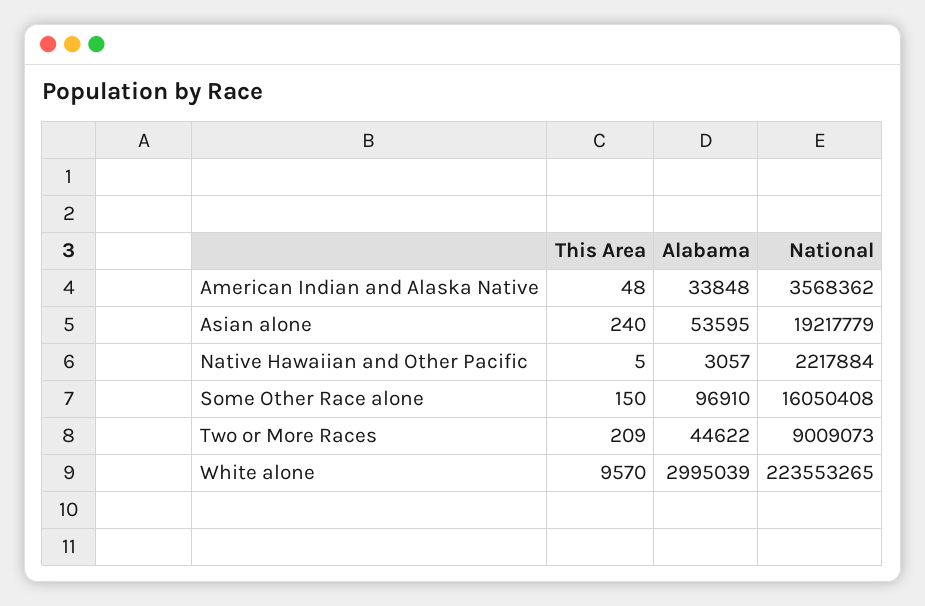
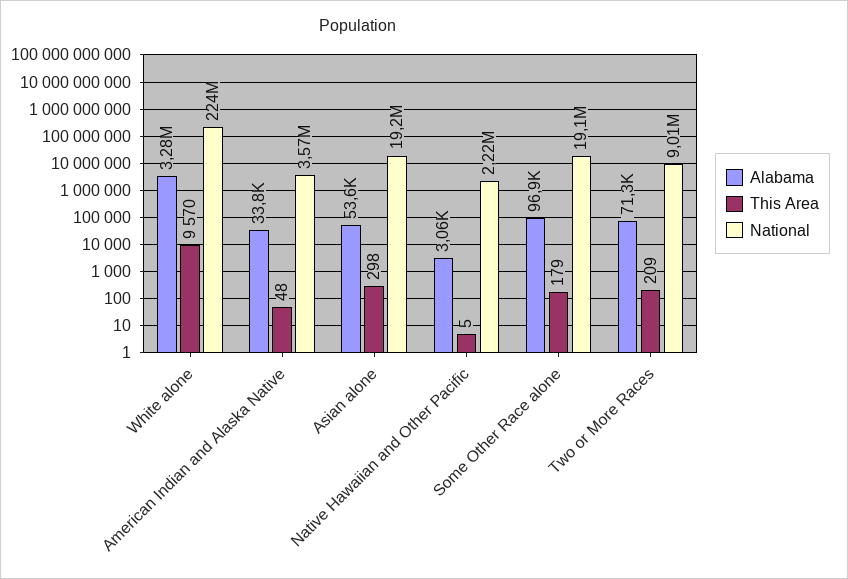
This Area, Asian alone: 240 -> 298
This Area, Some Other Race alone: 150 -> 179
National, Some Other Race alone: 16050408 -> 19100000
Alabama, Two or More Races: 44622 -> 71300
Alabama, White alone: 2995039 -> 3280000

